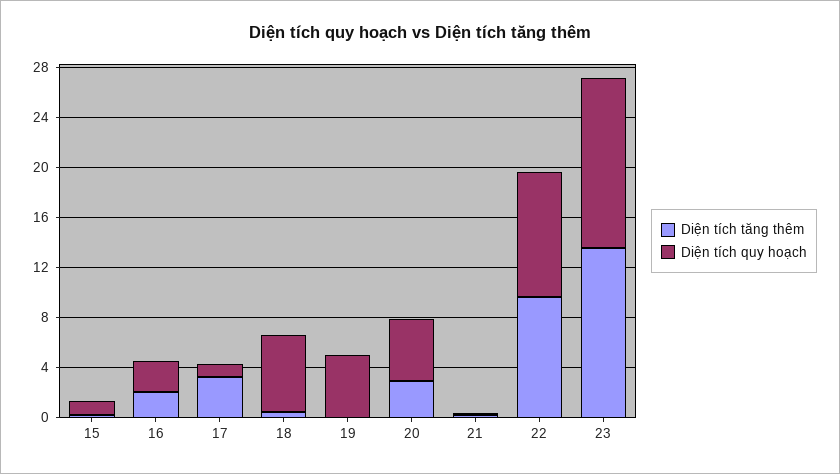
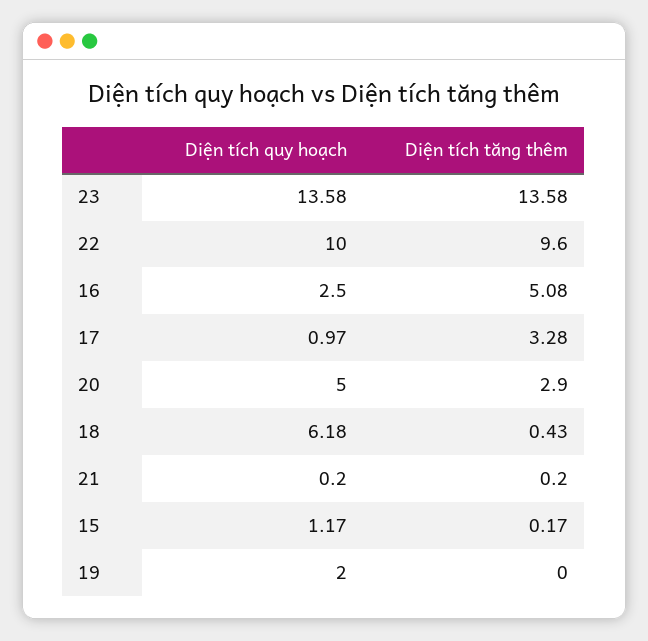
Diện tích tăng thêm, 16: 2 -> 5.08
Diện tích quy hoạch, 19: 5 -> 2

